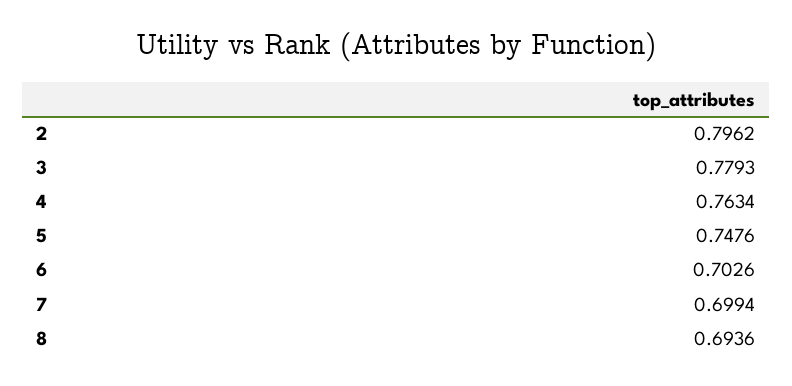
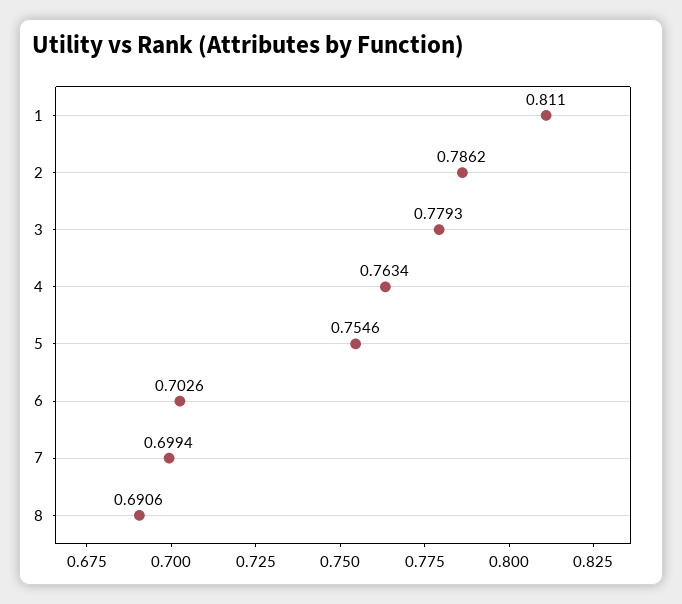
2: 0.7962 -> 0.7862
5: 0.7476 -> 0.7546
8: 0.6936 -> 0.6906
1: none -> 0.811

